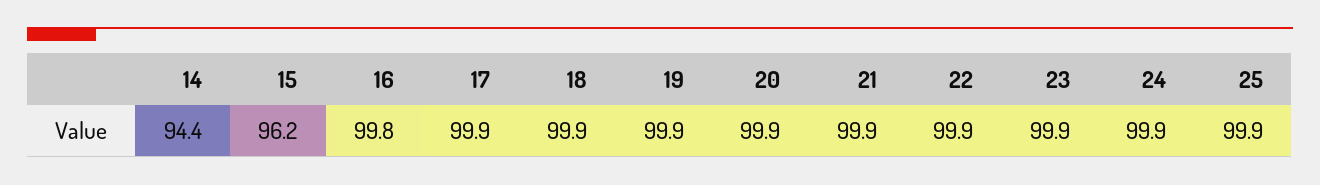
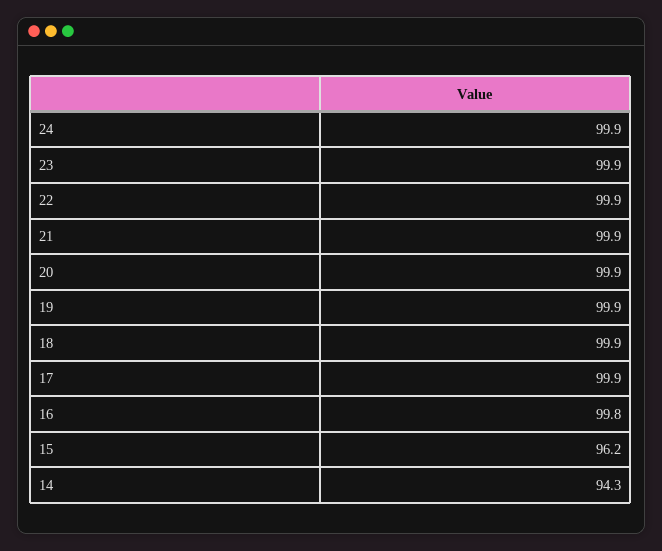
14: 94.4 -> 94.3
25: 99.9 -> none

